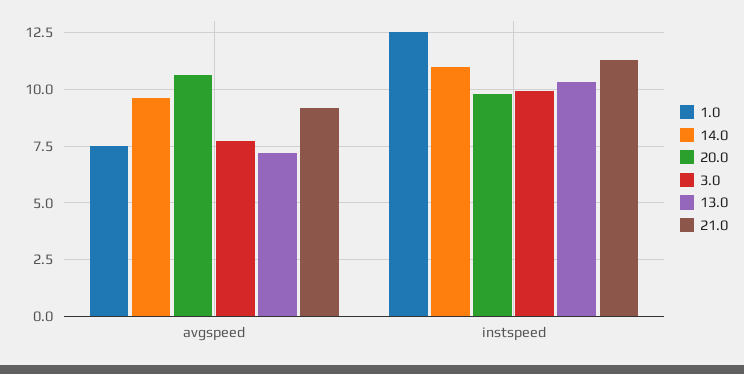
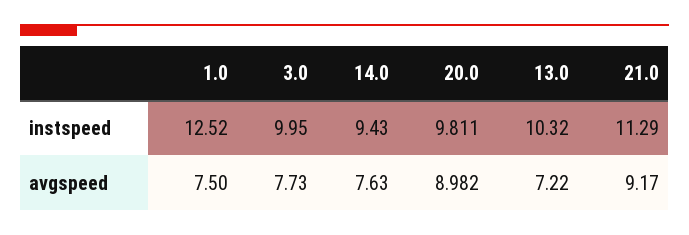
14.0, avgspeed: 9.5 -> 7.63
20.0, avgspeed: 10.5 -> 8.982
14.0, instspeed: 11 -> 9.43

